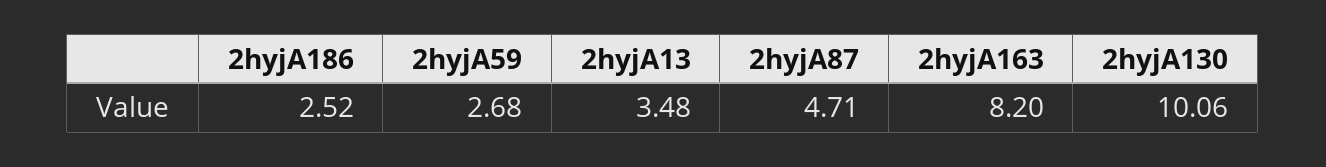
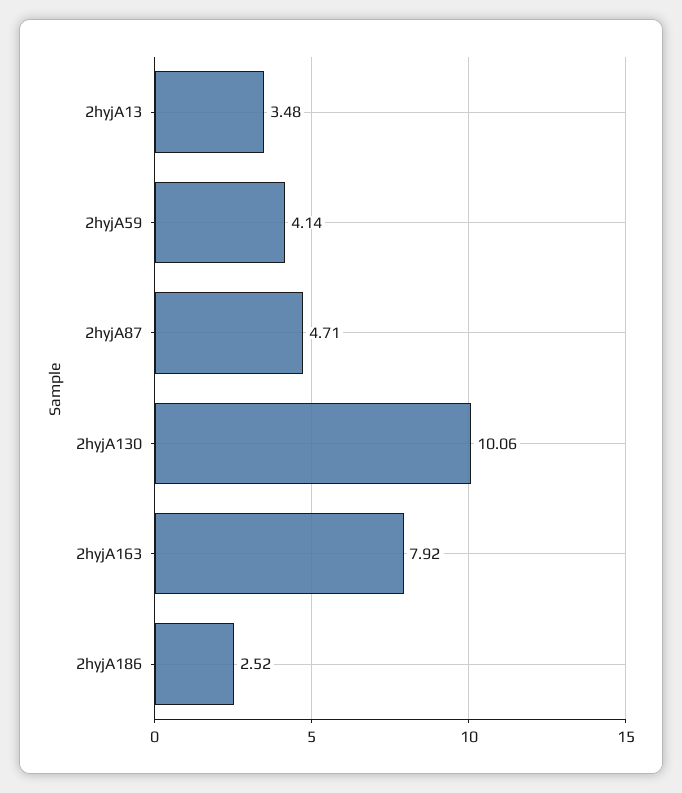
2hyjA59: 2.68 -> 4.14
2hyjA163: 8.2 -> 7.92

